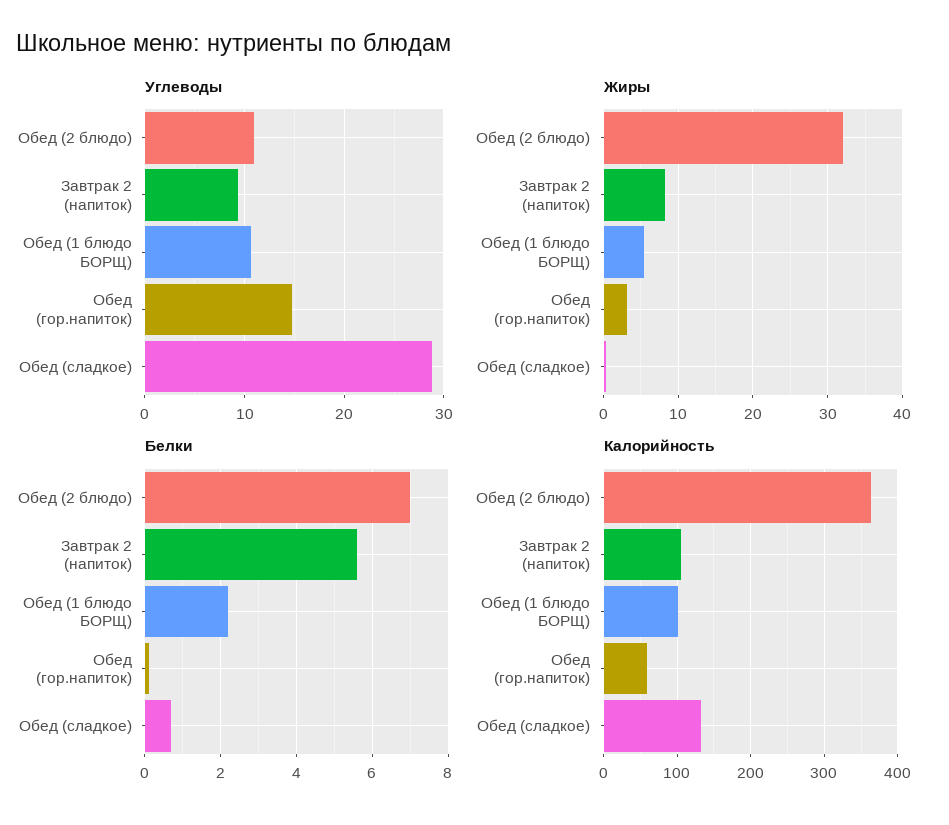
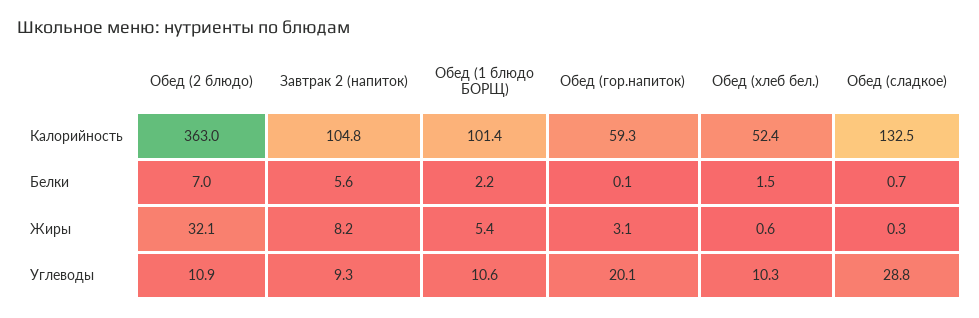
Углеводы, Обед (гор.напиток): 15 -> 20.1
Калорийность, Обед (хлеб бел.): none -> 52.4
Белки, Обед (хлеб бел.): none -> 1.5
Жиры, Обед (хлеб бел.): none -> 0.6
Углеводы, Обед (хлеб бел.): none -> 10.3

